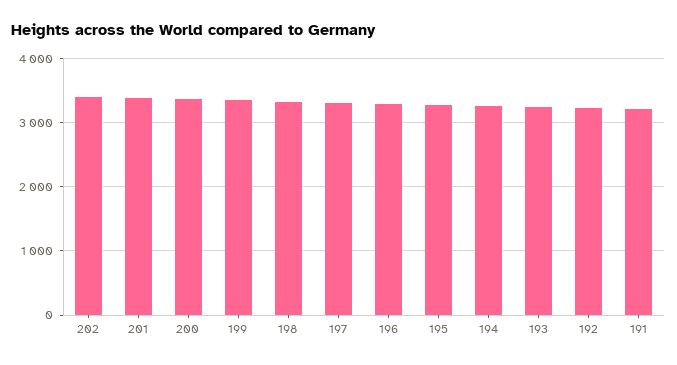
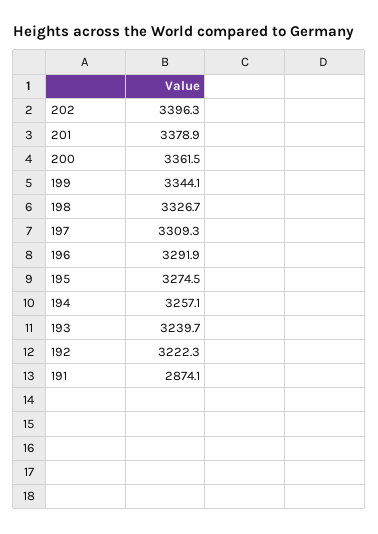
191: 3200 -> 2874.1

